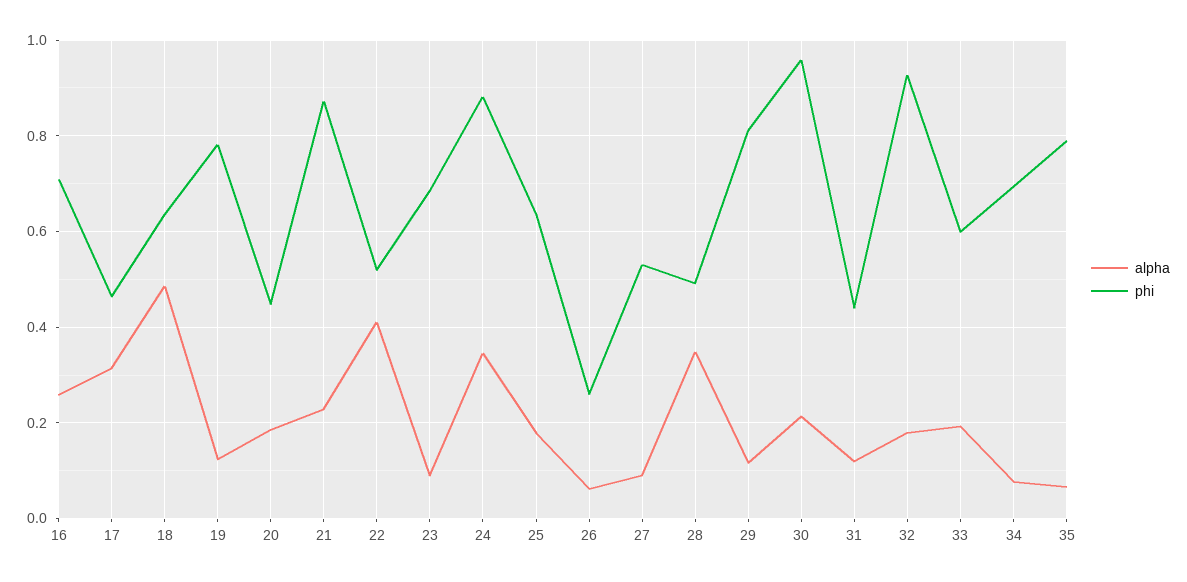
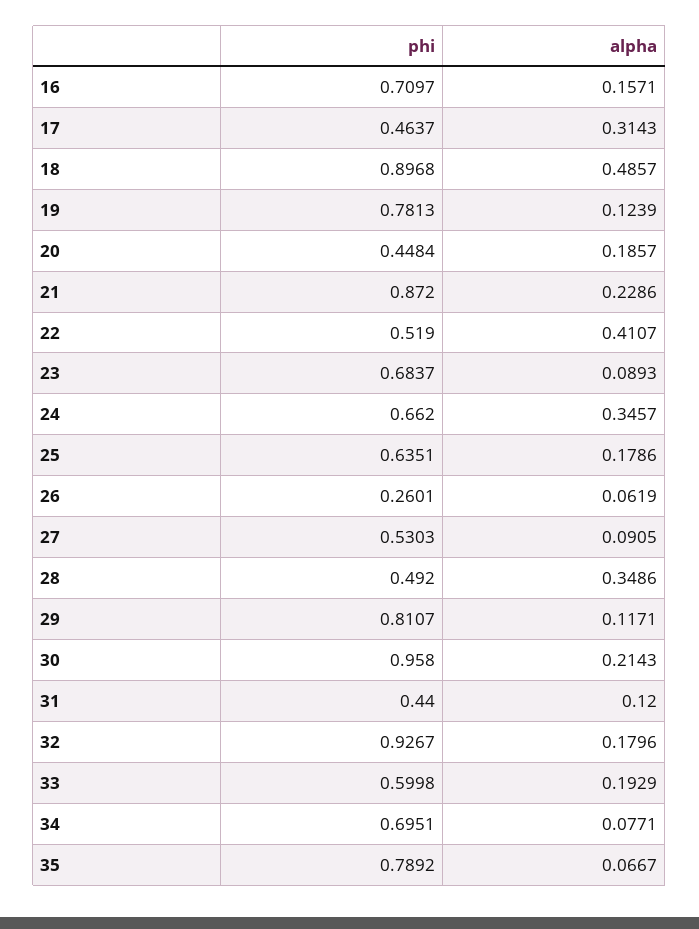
alpha, 16: 0.26 -> 0.1571
phi, 18: 0.64 -> 0.8968
phi, 24: 0.88 -> 0.662

